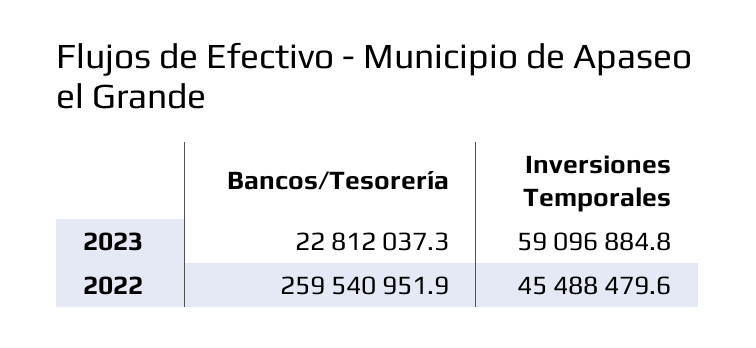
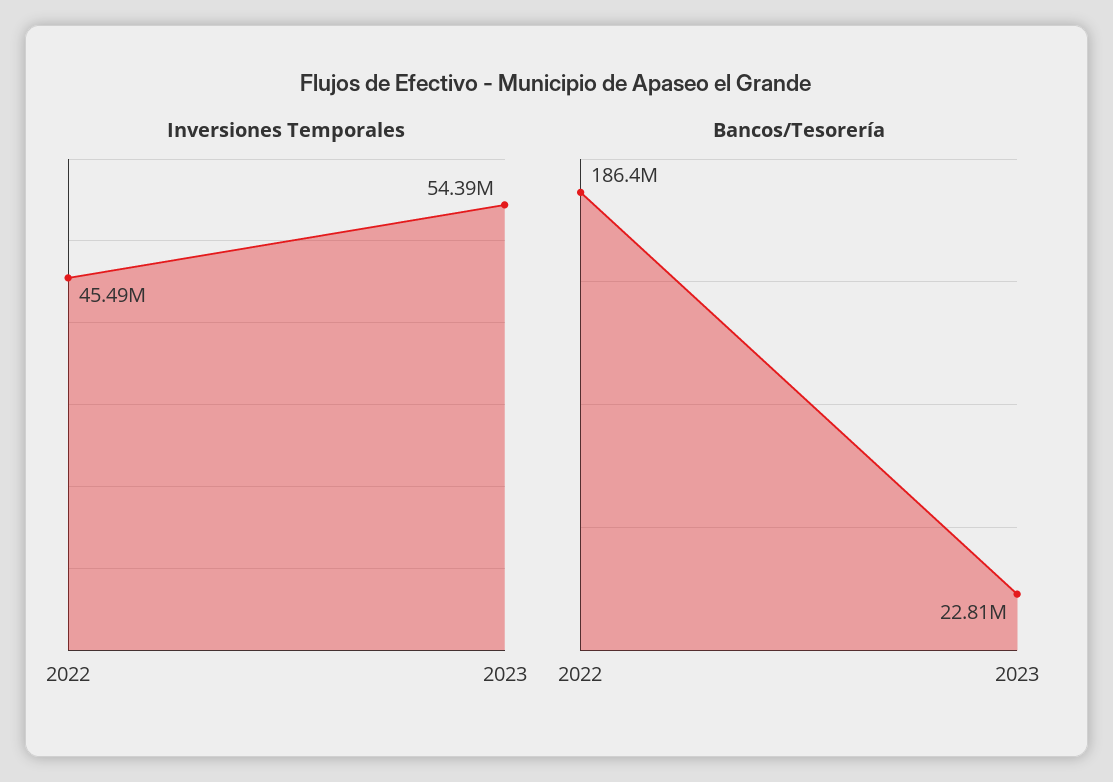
Inversiones Temporales, 2023: 59096884.8 -> 54390000
Bancos/Tesorería, 2022: 259540951.9 -> 186400000

